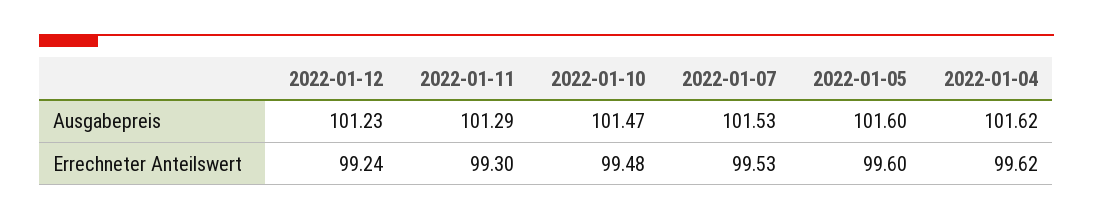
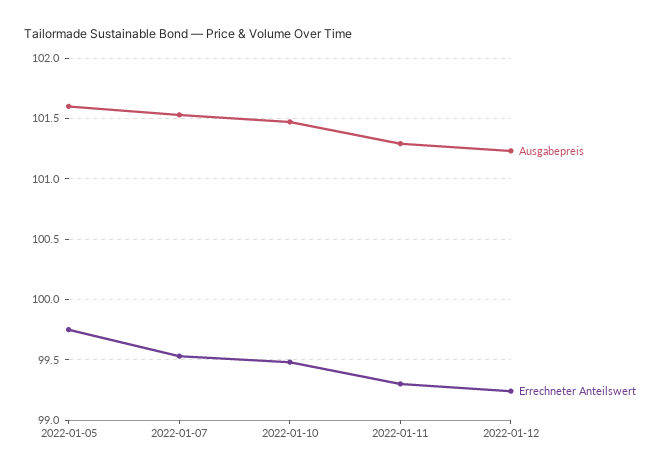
Ausgabepreis, 2022-01-04: 101.62 -> none
Errechneter Anteilswert, 2022-01-05: 99.6 -> 99.75
Errechneter Anteilswert, 2022-01-04: 99.62 -> none

